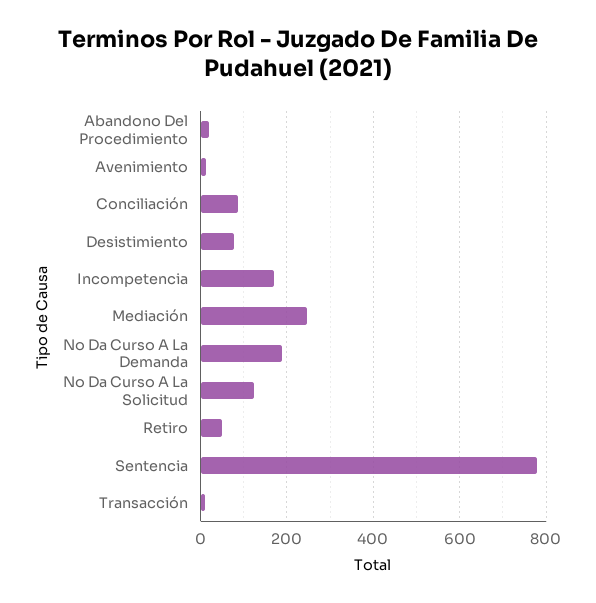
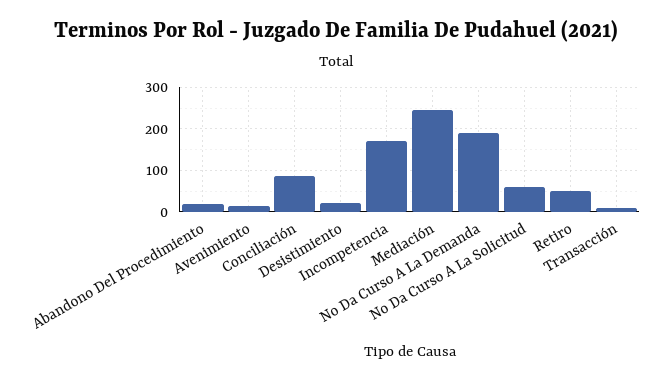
Desistimiento: 80 -> 20
No Da Curso A La Solicitud: 120 -> 60
Sentencia: 780 -> none

